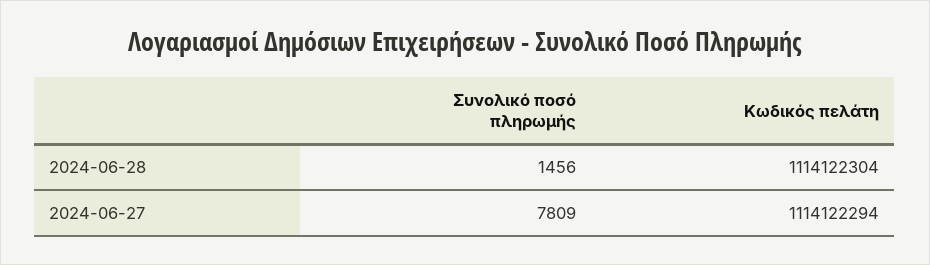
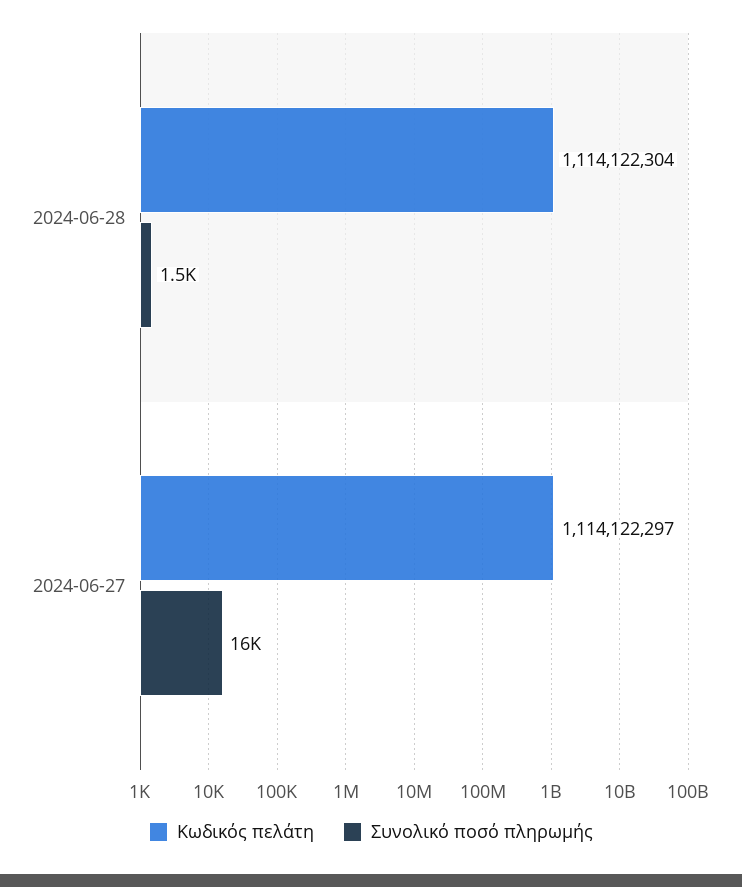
Συνολικό ποσό πληρωμής, 2024-06-27: 7809 -> 16000
Κωδικός πελάτη, 2024-06-27: 1114122294 -> 1114122297

